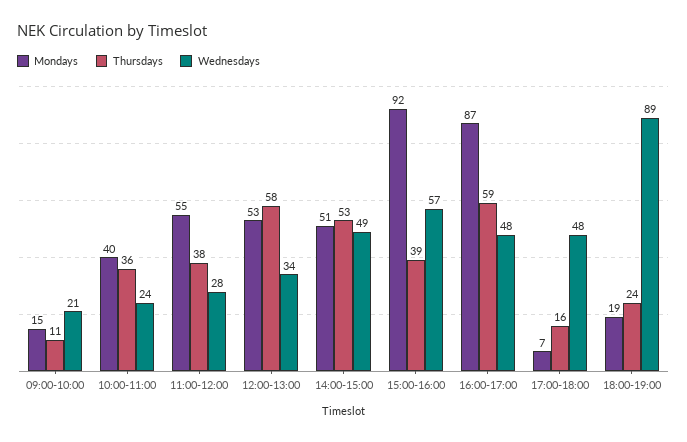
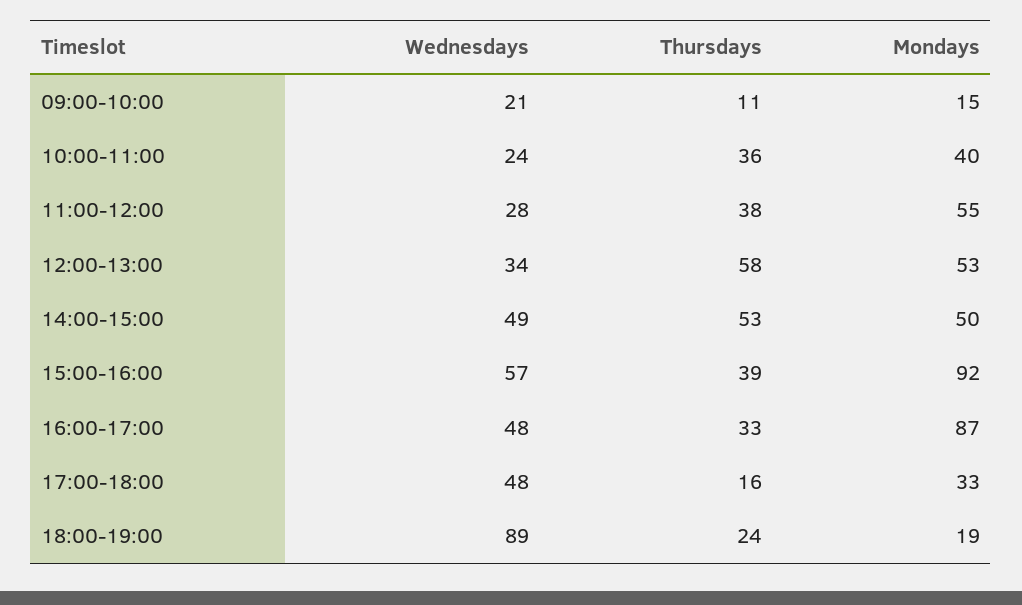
Mondays, 14:00-15:00: 51 -> 50
Thursdays, 16:00-17:00: 59 -> 33
Mondays, 17:00-18:00: 7 -> 33

